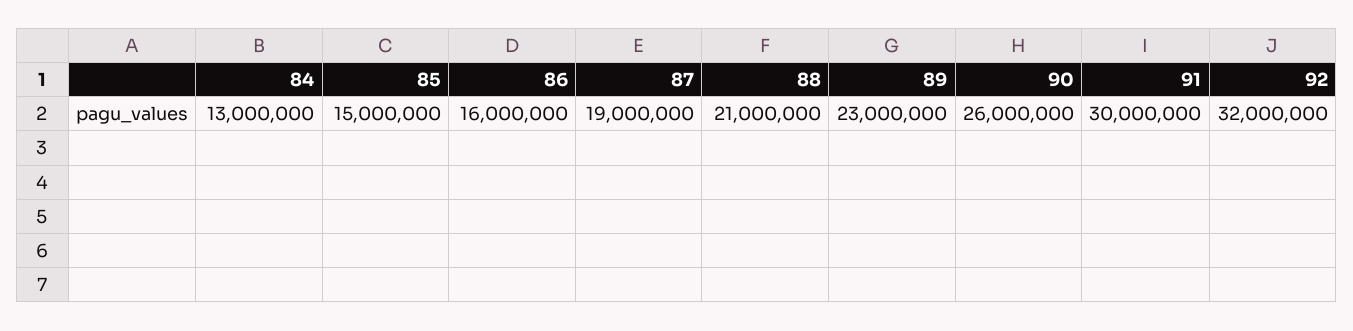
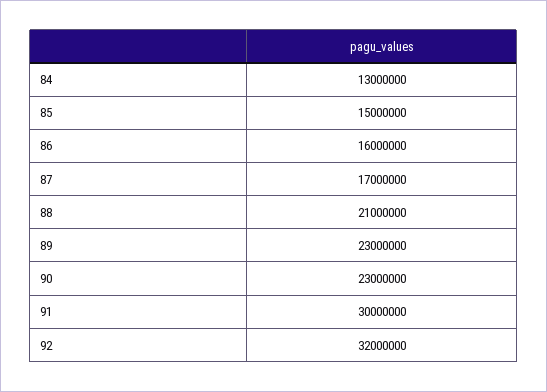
87: 19000000 -> 17000000
90: 26000000 -> 23000000

